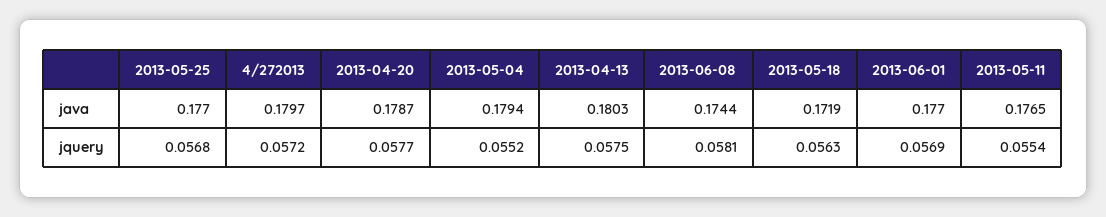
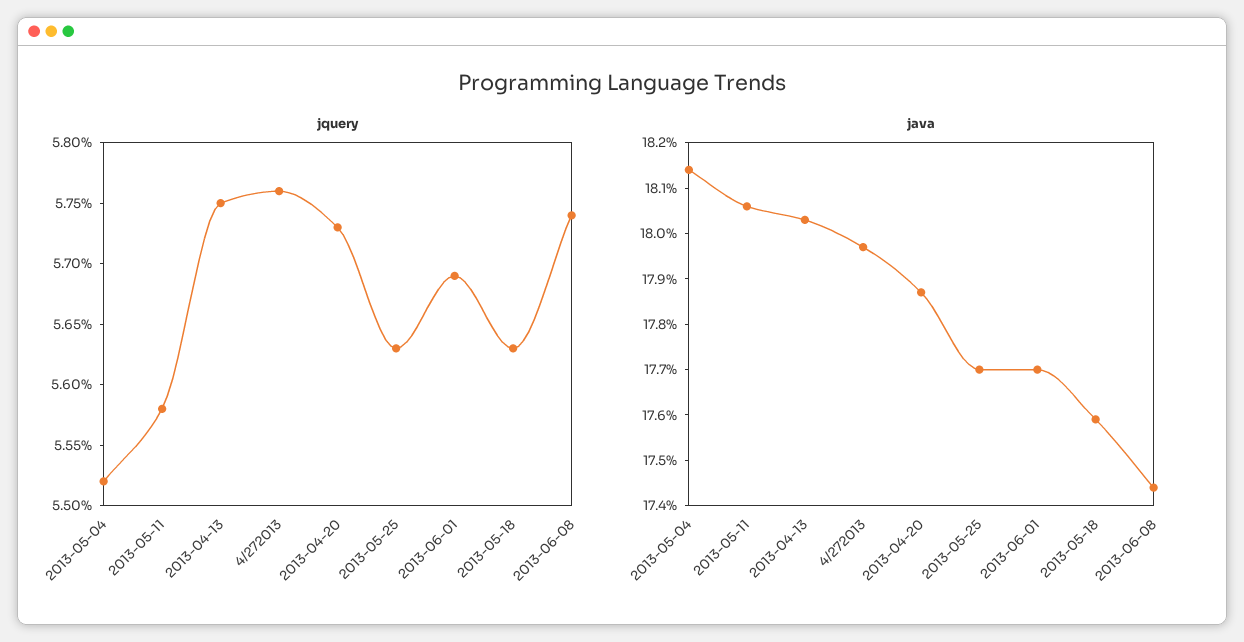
java, 2013-05-04: 0.1794 -> 0.1815
java, 2013-05-18: 0.1719 -> 0.176
java, 2013-05-11: 0.1765 -> 0.1805
jquery, 2013-05-25: 0.0568 -> 0.0563
jquery, 4/272013: 0.0572 -> 0.0576
jquery, 2013-04-20: 0.0577 -> 0.0573
jquery, 2013-06-08: 0.0581 -> 0.0574
jquery, 2013-05-11: 0.0554 -> 0.0558

